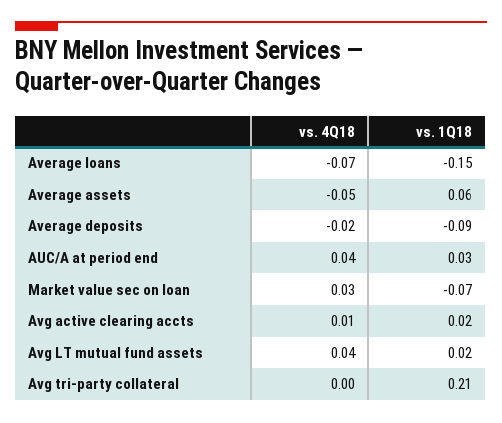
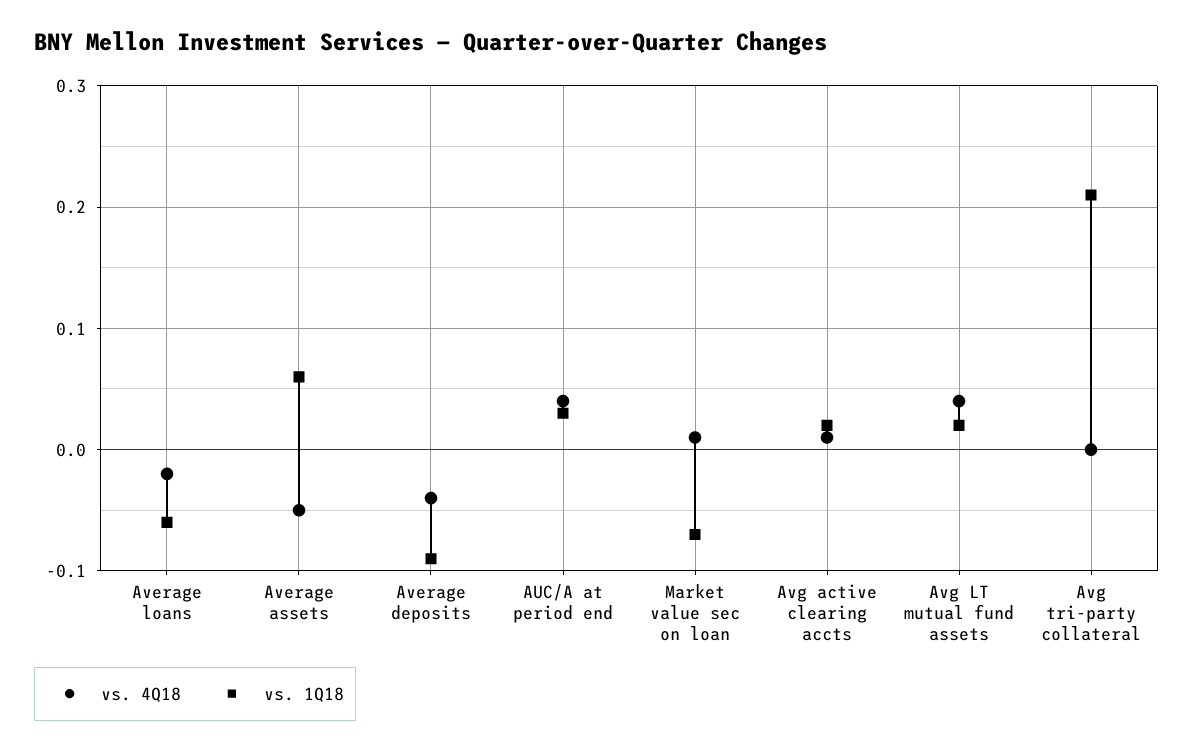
vs. 4Q18, Average loans: -0.07 -> -0.02
vs. 1Q18, Average loans: -0.15 -> -0.06
vs. 4Q18, Average deposits: -0.02 -> -0.04
vs. 4Q18, Market value sec on loan: 0.03 -> 0.01

